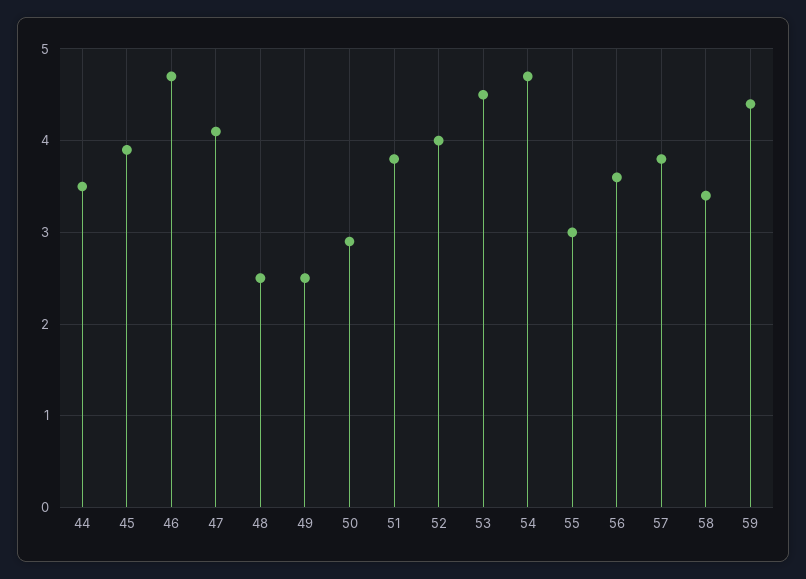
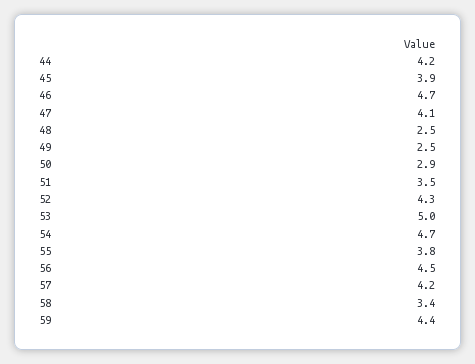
44: 3.5 -> 4.2
51: 3.8 -> 3.5
52: 4 -> 4.3
53: 4.5 -> 5
55: 3 -> 3.8
56: 3.6 -> 4.5
57: 3.8 -> 4.2

